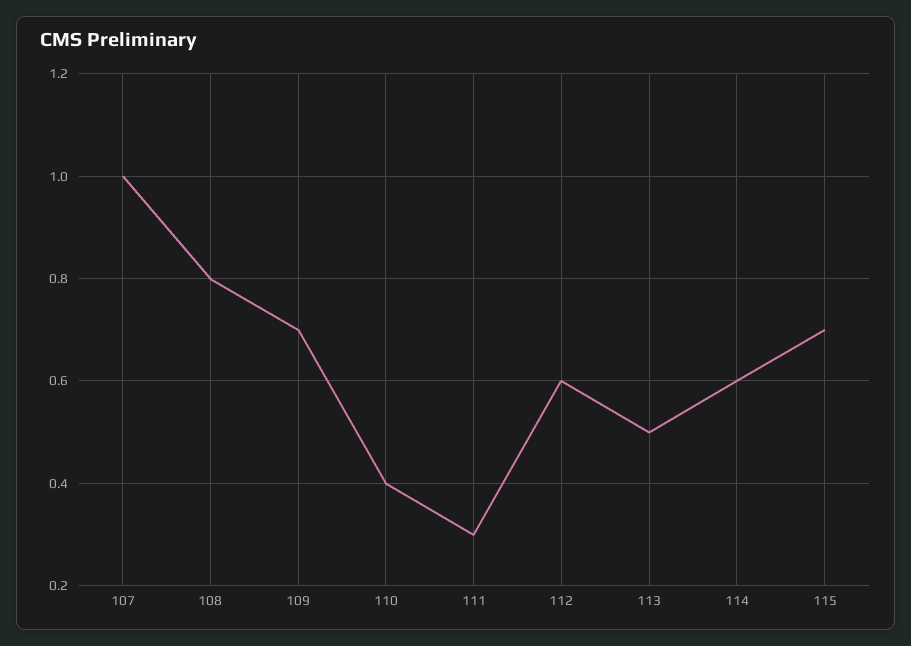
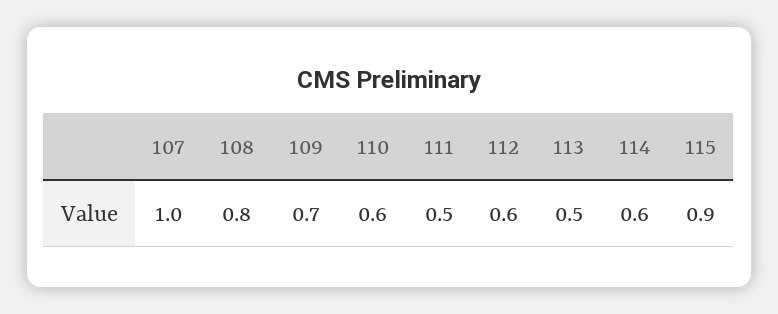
110: 0.4 -> 0.6
111: 0.3 -> 0.5
115: 0.7 -> 0.9

